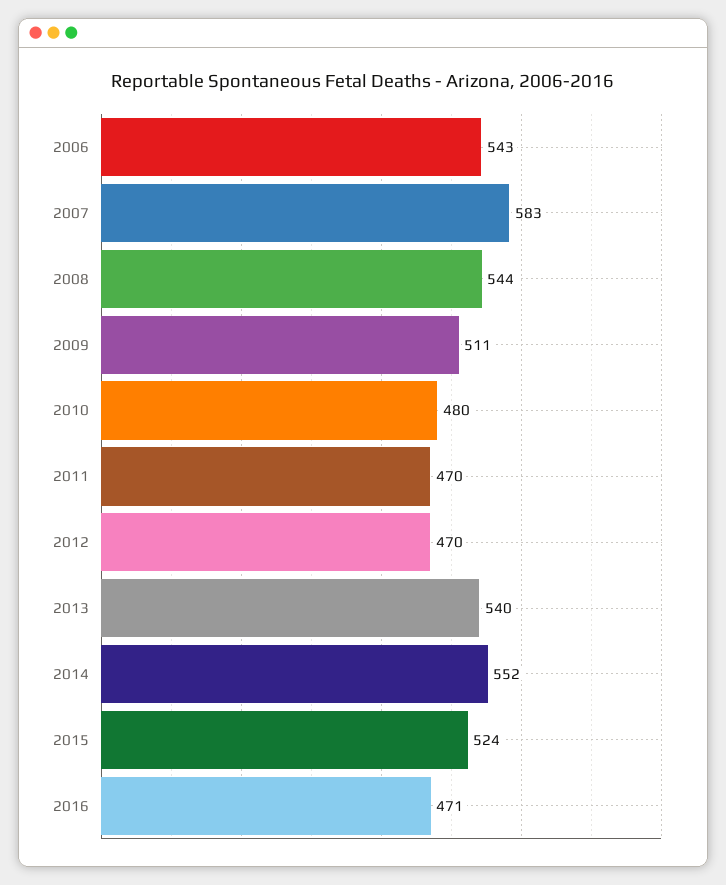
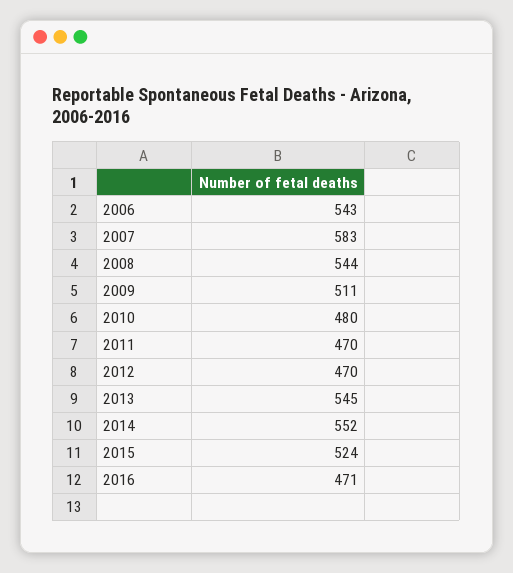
2013: 540 -> 545

